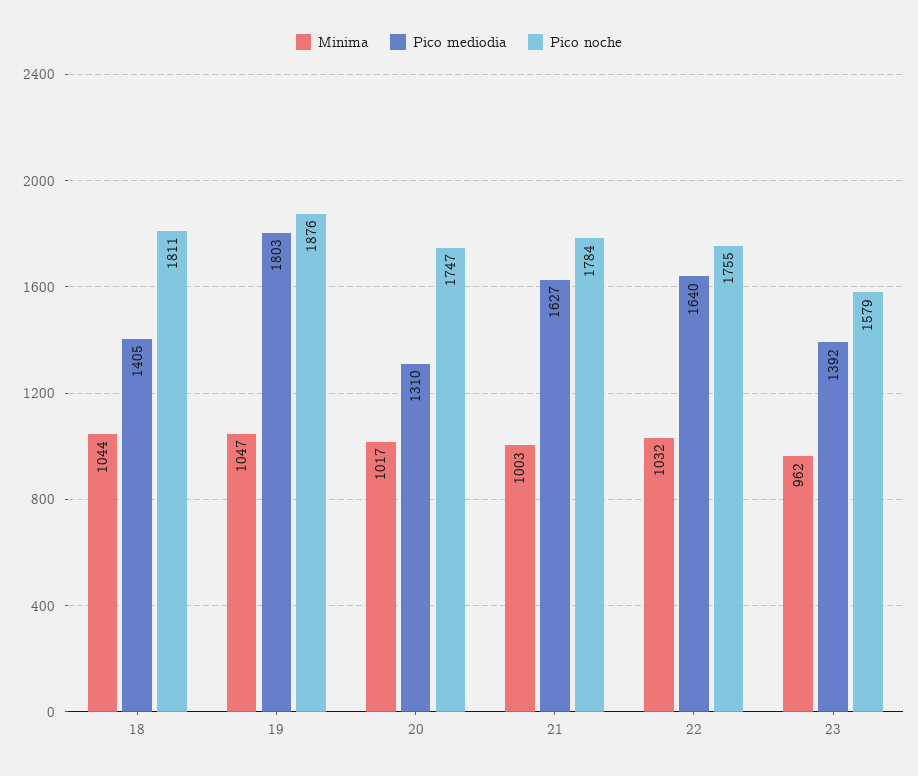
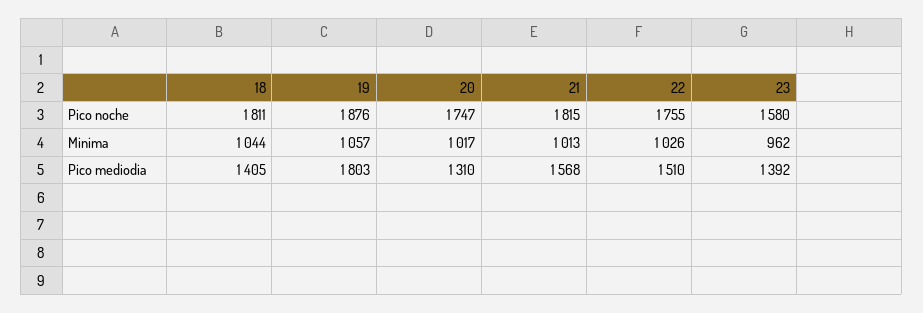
Minima, 19: 1047 -> 1057
Minima, 21: 1003 -> 1013
Pico mediodia, 21: 1627 -> 1568
Pico noche, 21: 1784 -> 1815
Minima, 22: 1032 -> 1026
Pico mediodia, 22: 1640 -> 1510
Pico noche, 23: 1579 -> 1580

